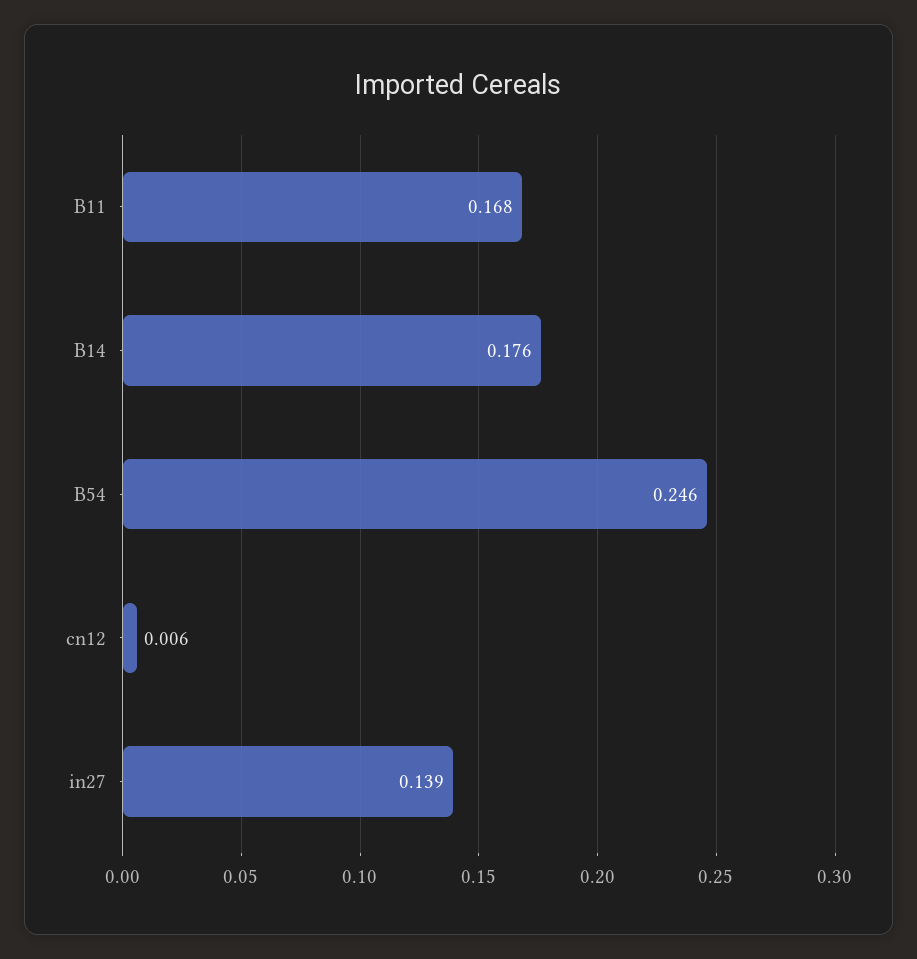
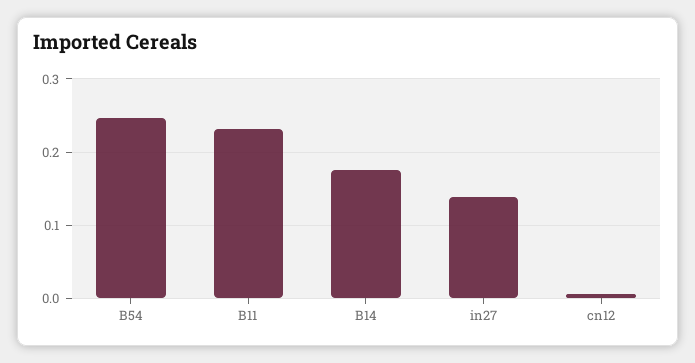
B11: 0.168 -> 0.23

